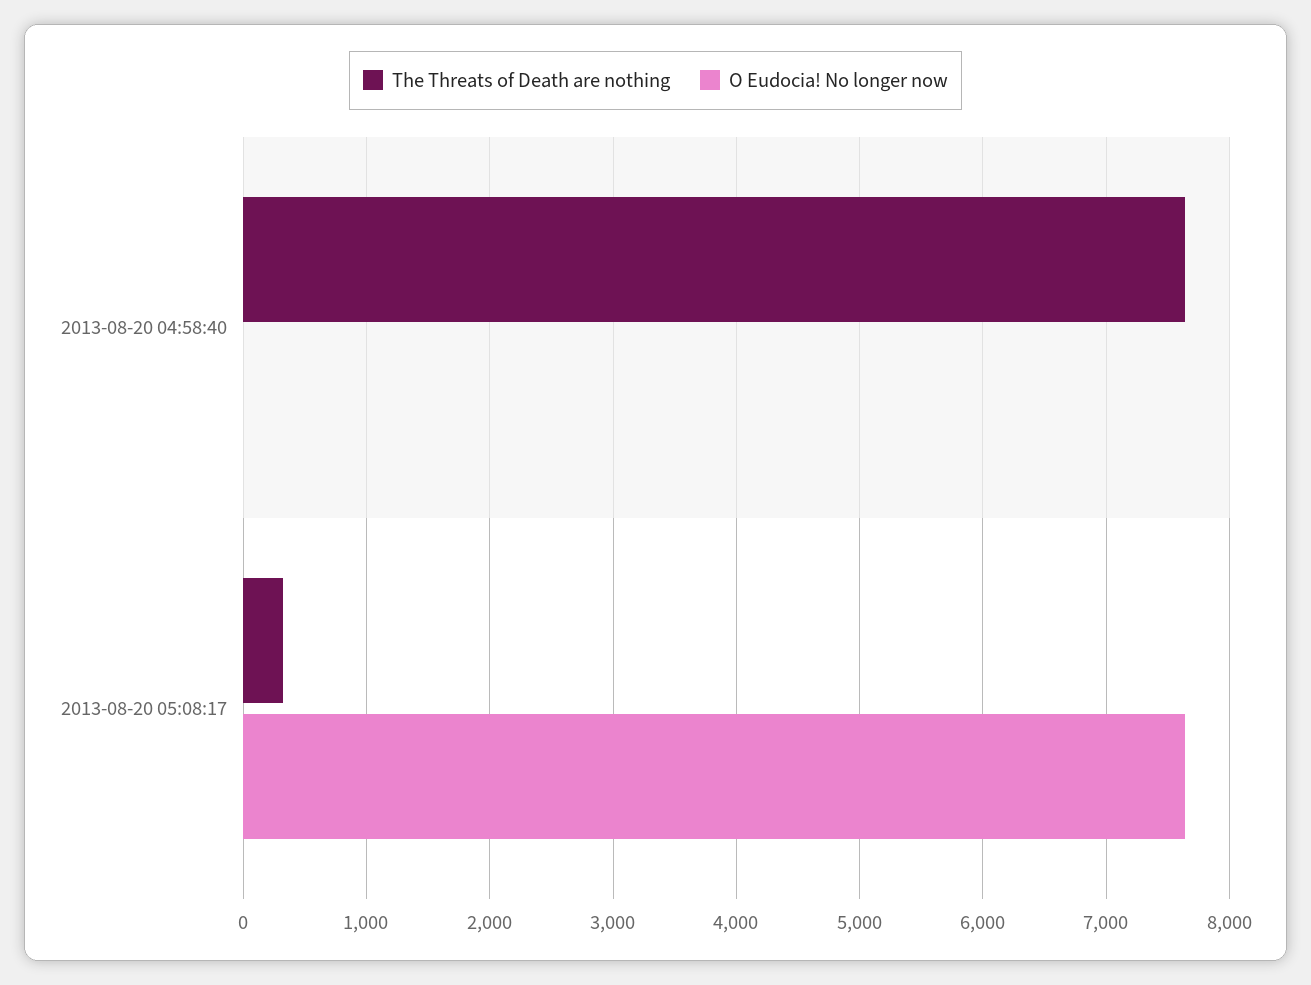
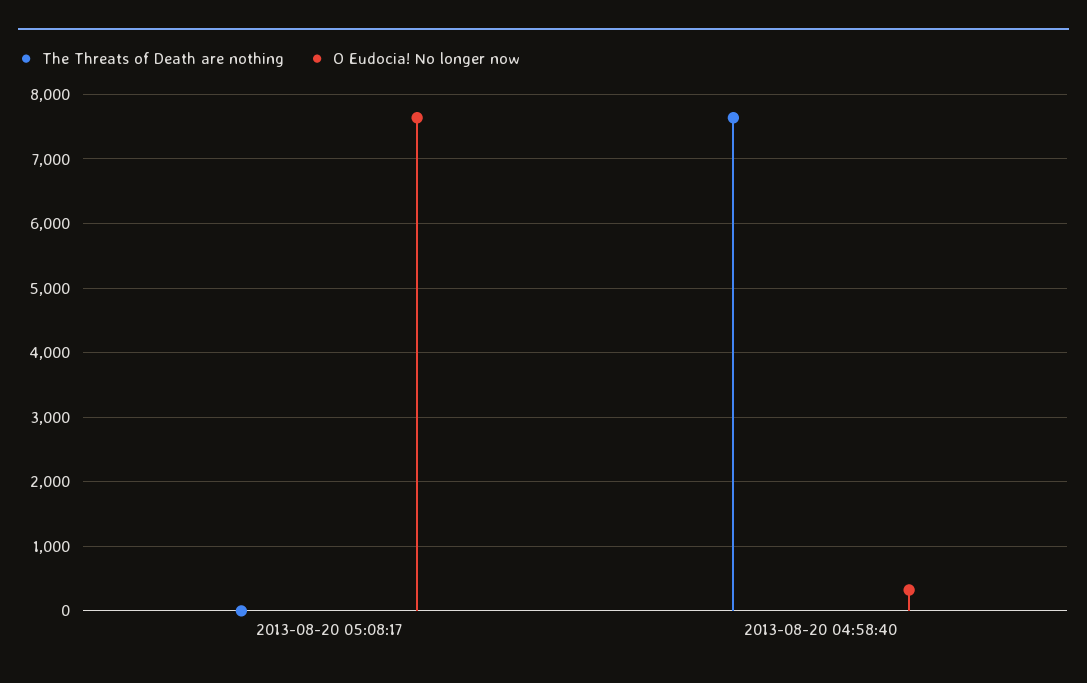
O Eudocia! No longer now, 2013-08-20 04:58:40: 0 -> 300
The Threats of Death are nothing, 2013-08-20 05:08:17: 300 -> 0

